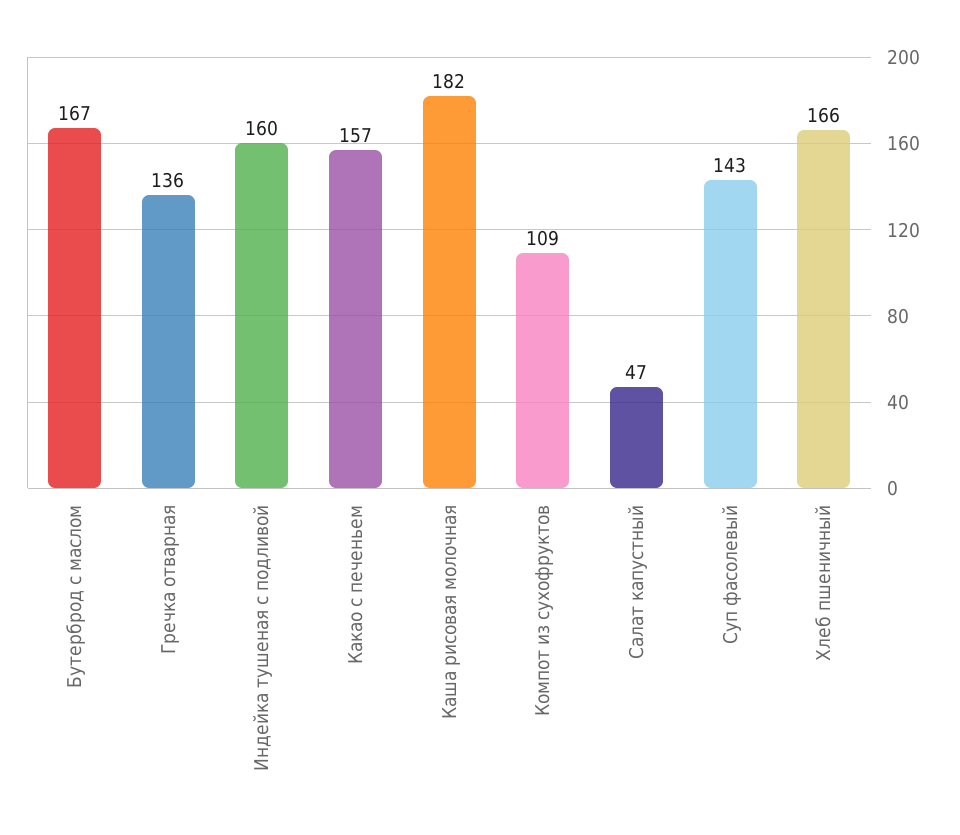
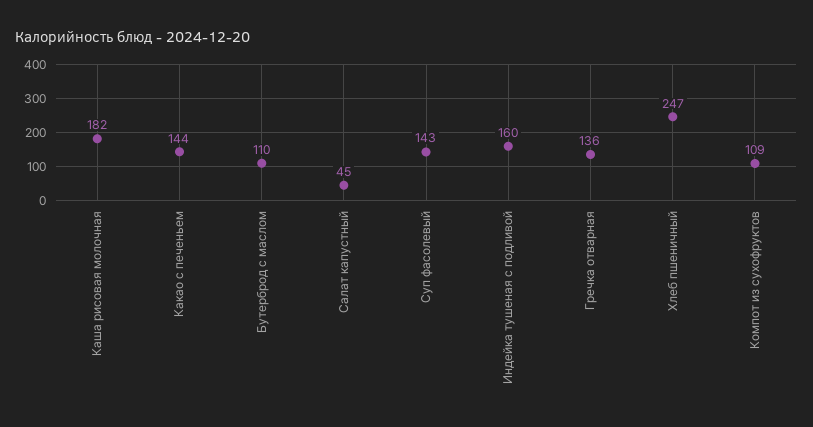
Бутерброд с маслом: 167 -> 110
Какао с печеньем: 157 -> 144
Салат капустный: 47 -> 45
Хлеб пшеничный: 166 -> 247

